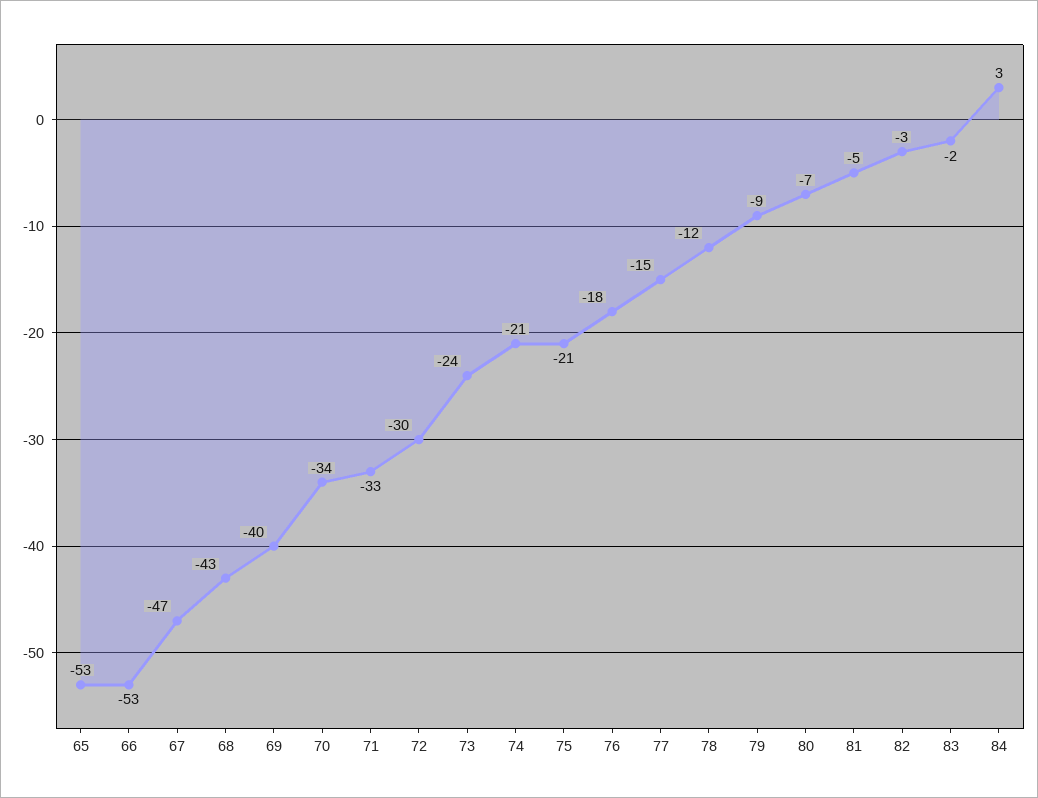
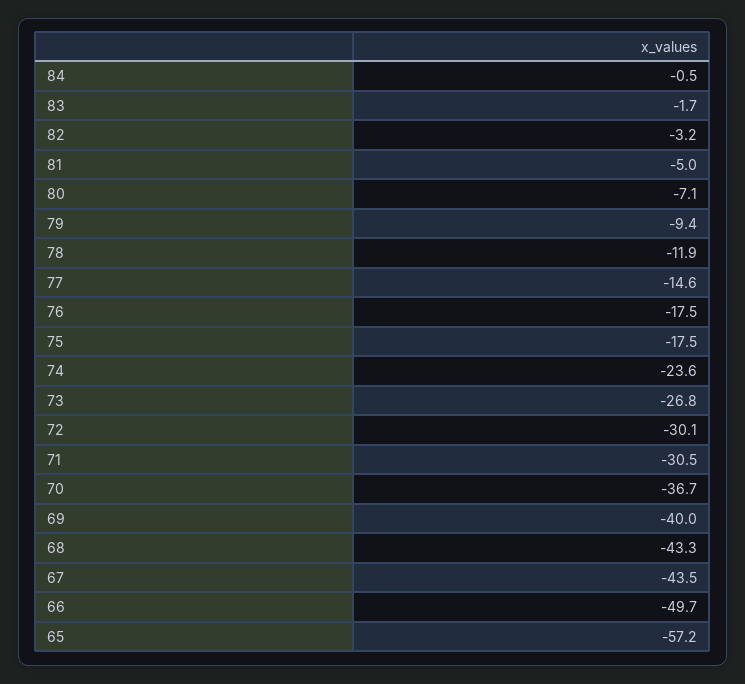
65: -53 -> -57.2
66: -53 -> -49.7
67: -47 -> -43.5
70: -34 -> -36.7
71: -33 -> -30.5
73: -24 -> -26.8
74: -21 -> -23.6
75: -21 -> -17.5
84: 3 -> -0.5

